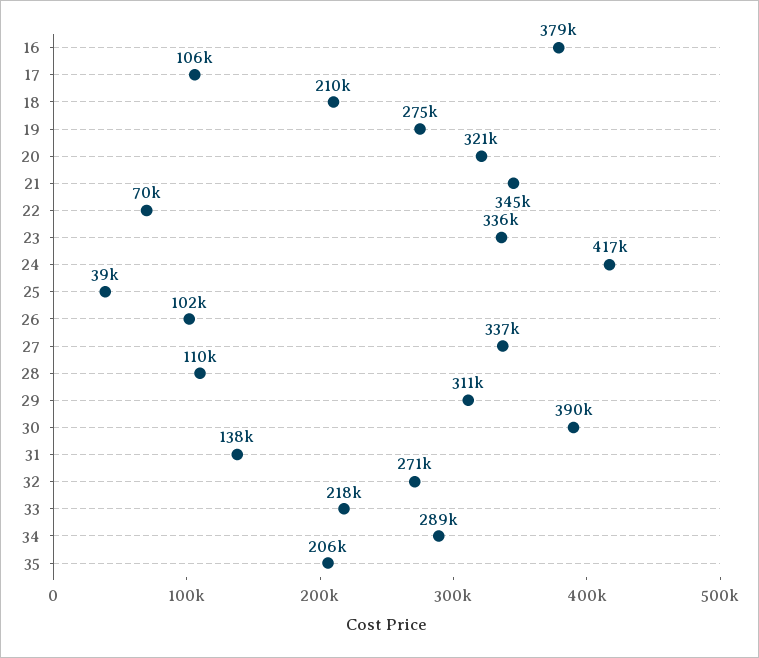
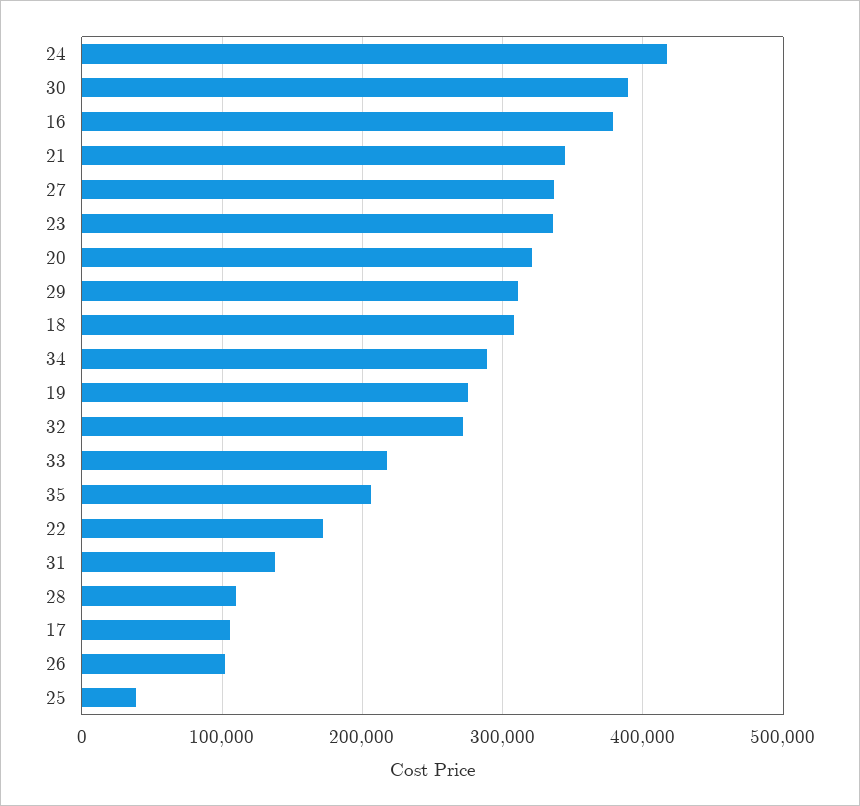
18: 210000 -> 310000
22: 70000 -> 170000

